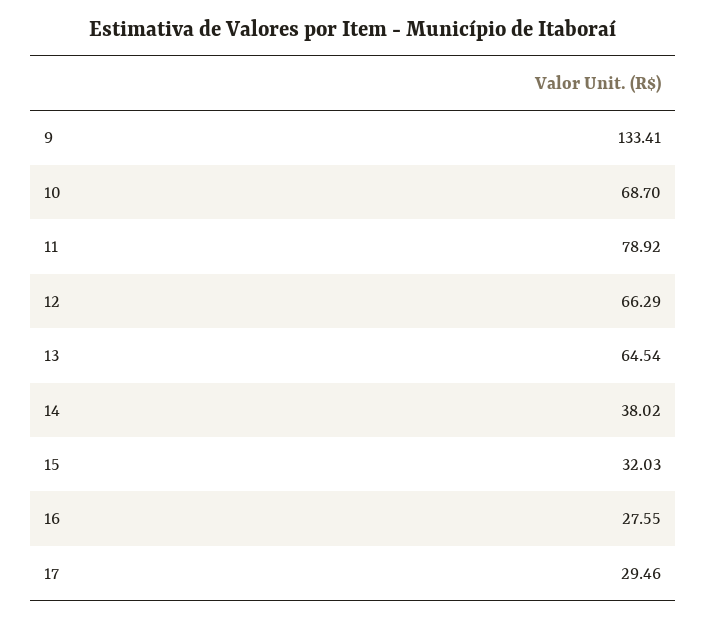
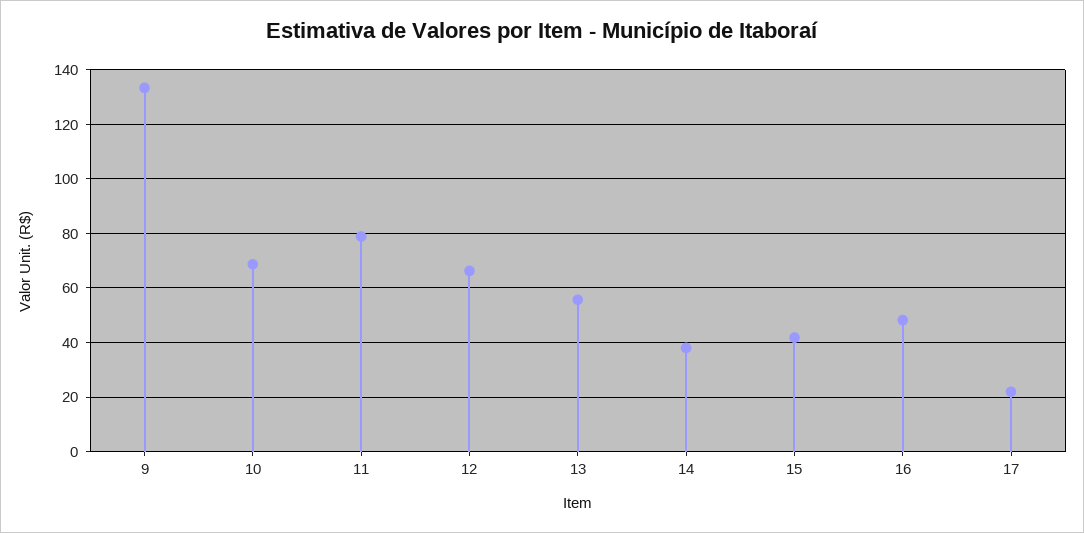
13: 64.54 -> 55
15: 32.03 -> 42.5
16: 27.55 -> 47.5
17: 29.46 -> 22.5

